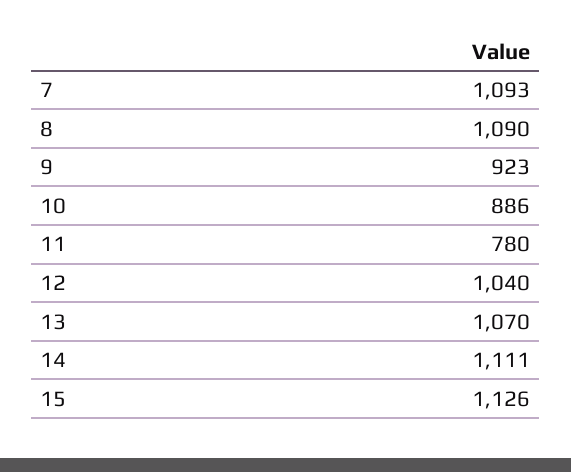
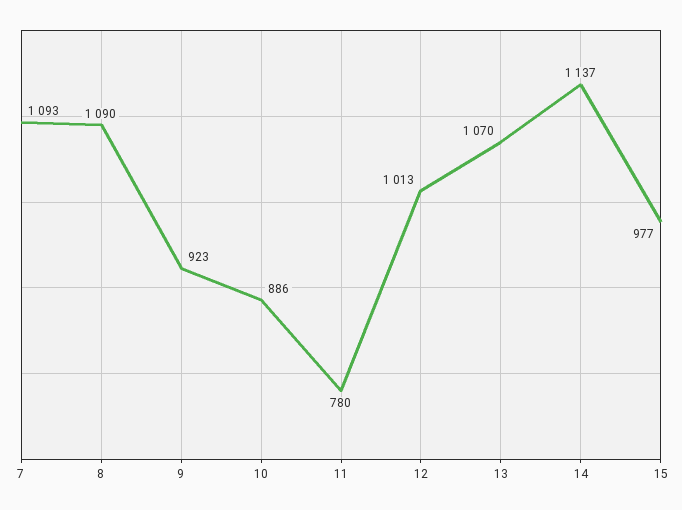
12: 1040 -> 1013
14: 1111 -> 1137
15: 1126 -> 977

